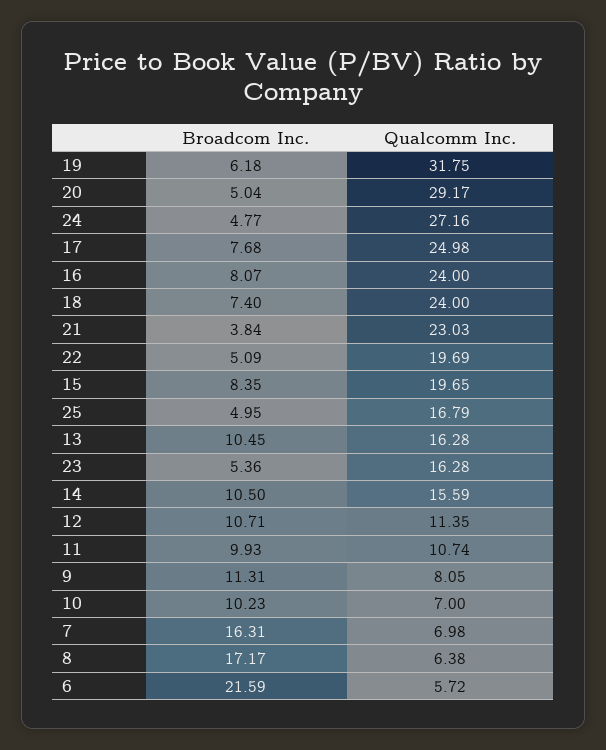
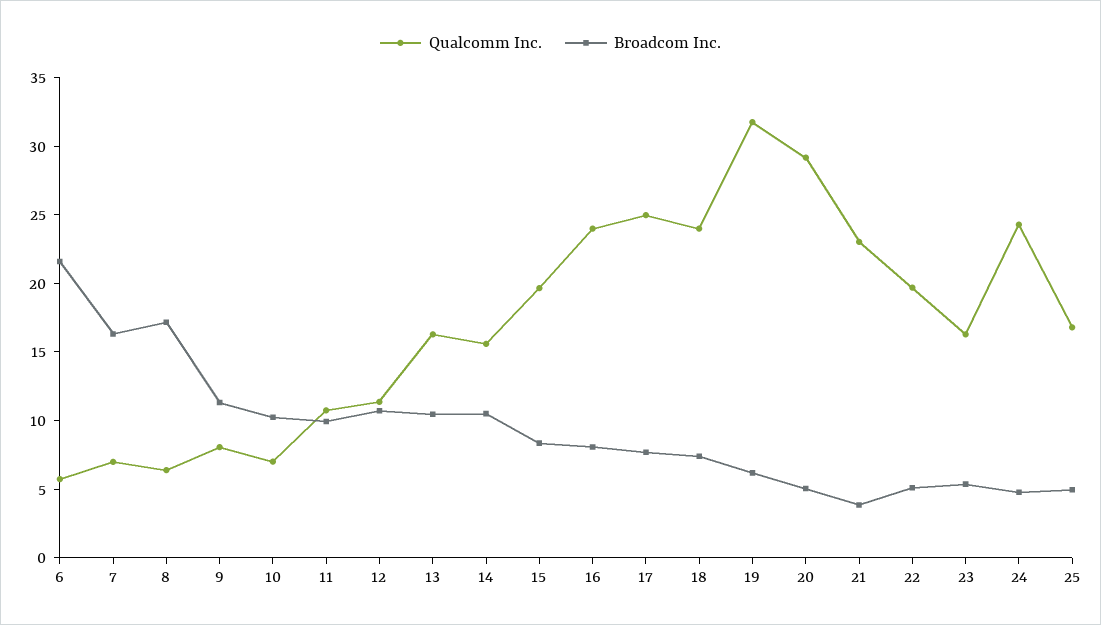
Qualcomm Inc., 24: 27.16 -> 24

